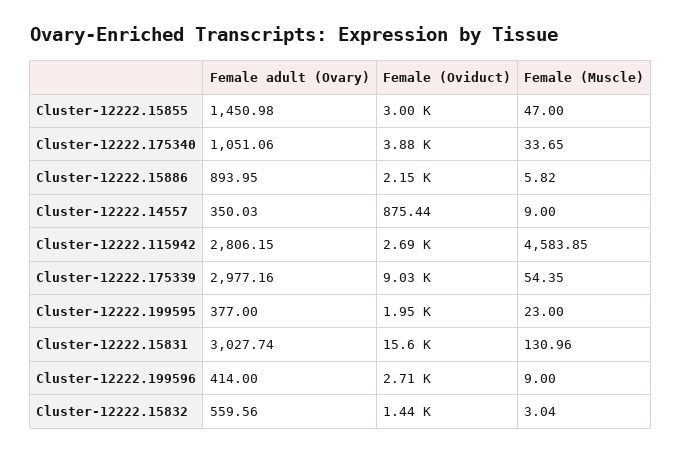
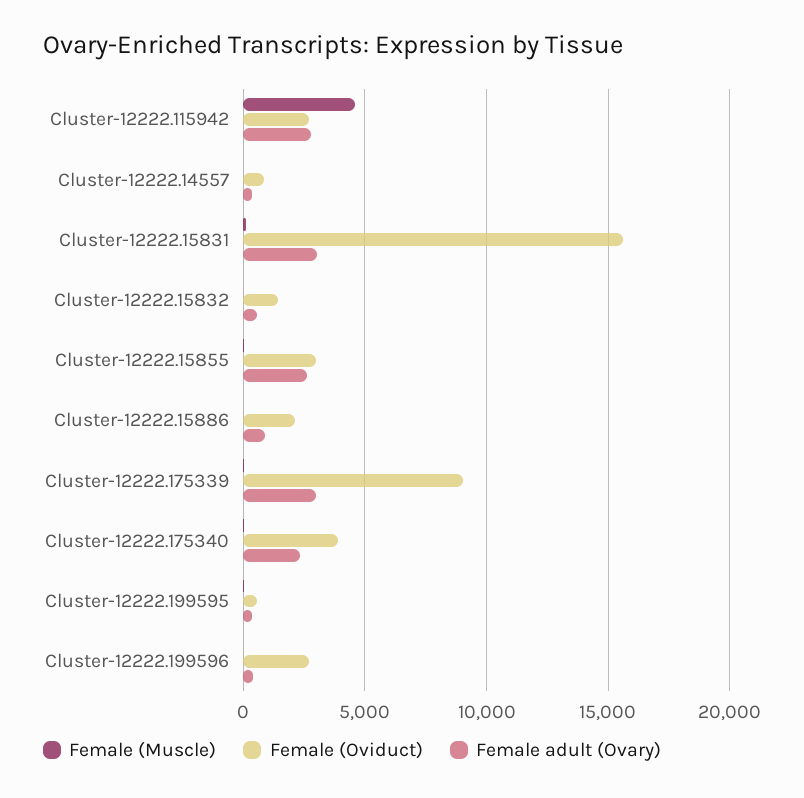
Female adult (Ovary), Cluster-12222.15855: 1450.98 -> 2500
Female adult (Ovary), Cluster-12222.175340: 1051.06 -> 2500
Female (Oviduct), Cluster-12222.199595: 1950 -> 500

